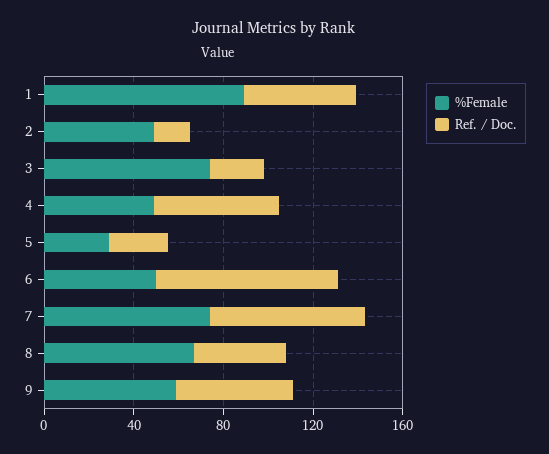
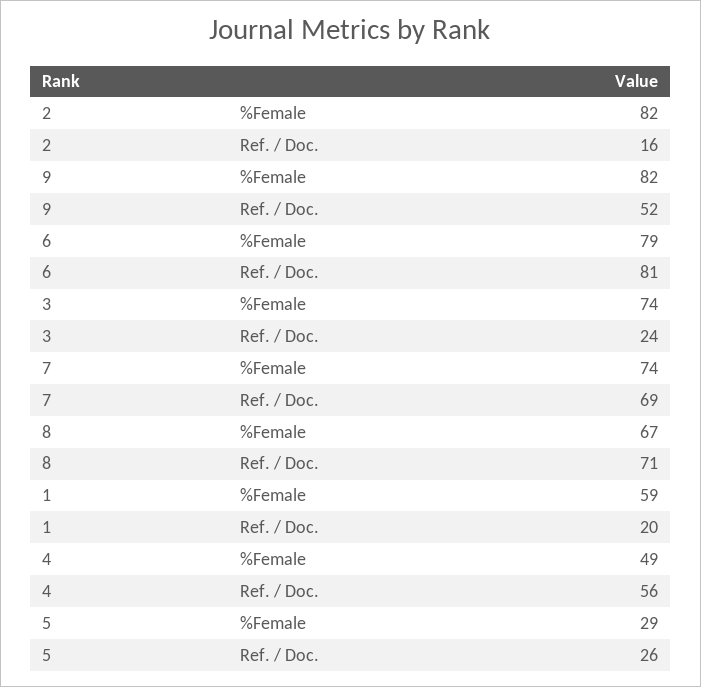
%Female, 1: 90 -> 59
Ref. / Doc., 1: 50 -> 20
%Female, 2: 50 -> 82
%Female, 6: 50 -> 79
Ref. / Doc., 8: 40 -> 71
%Female, 9: 60 -> 82

